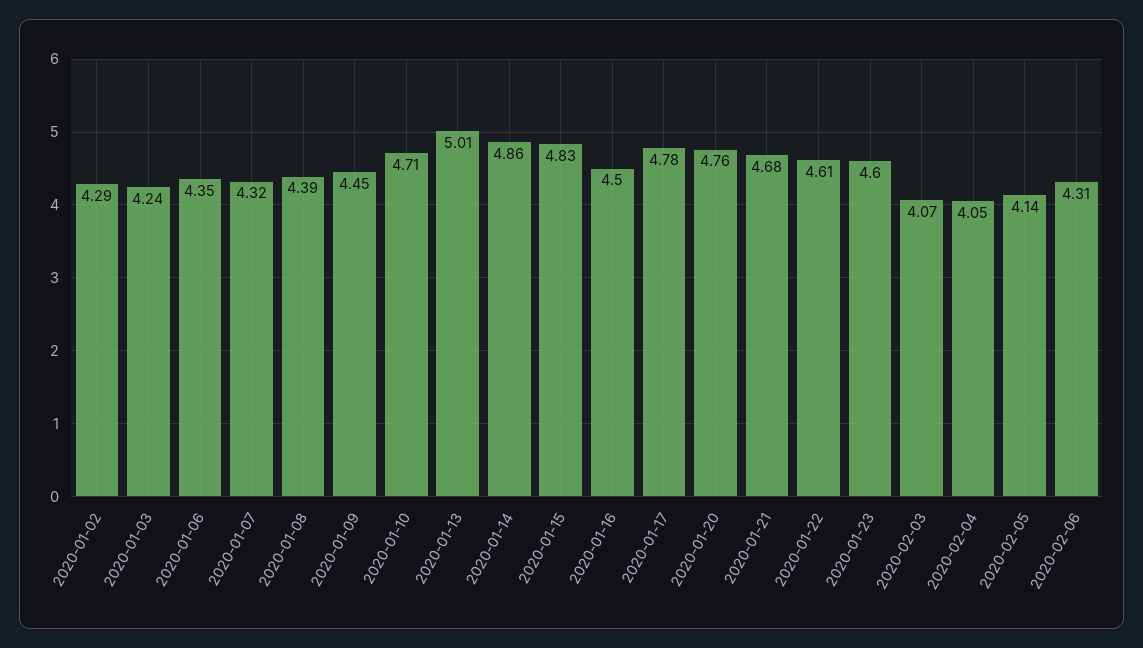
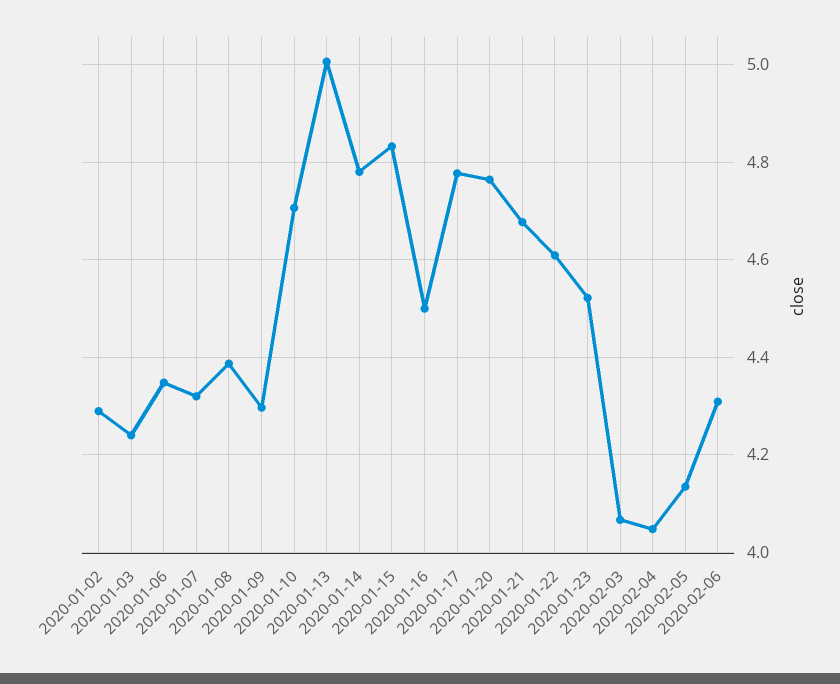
2020-01-09: 4.45 -> 4.3
2020-01-14: 4.86 -> 4.78
2020-01-23: 4.6 -> 4.52

